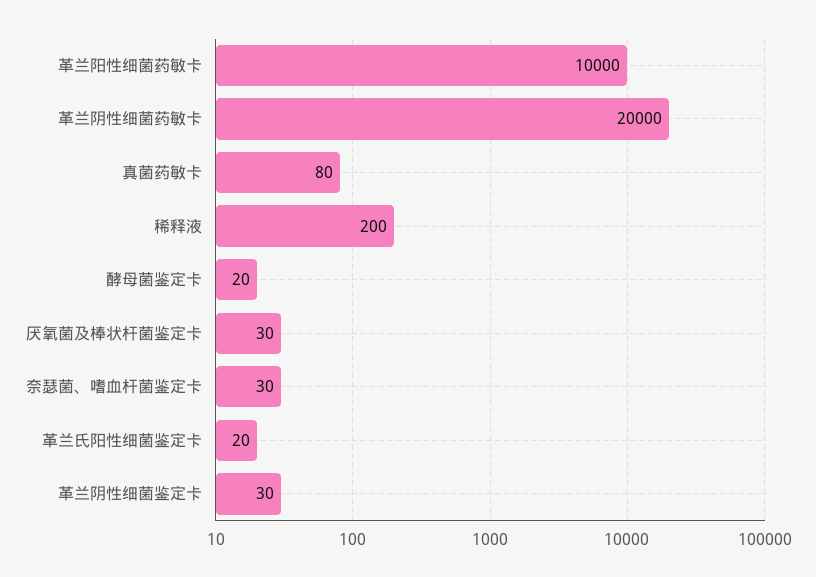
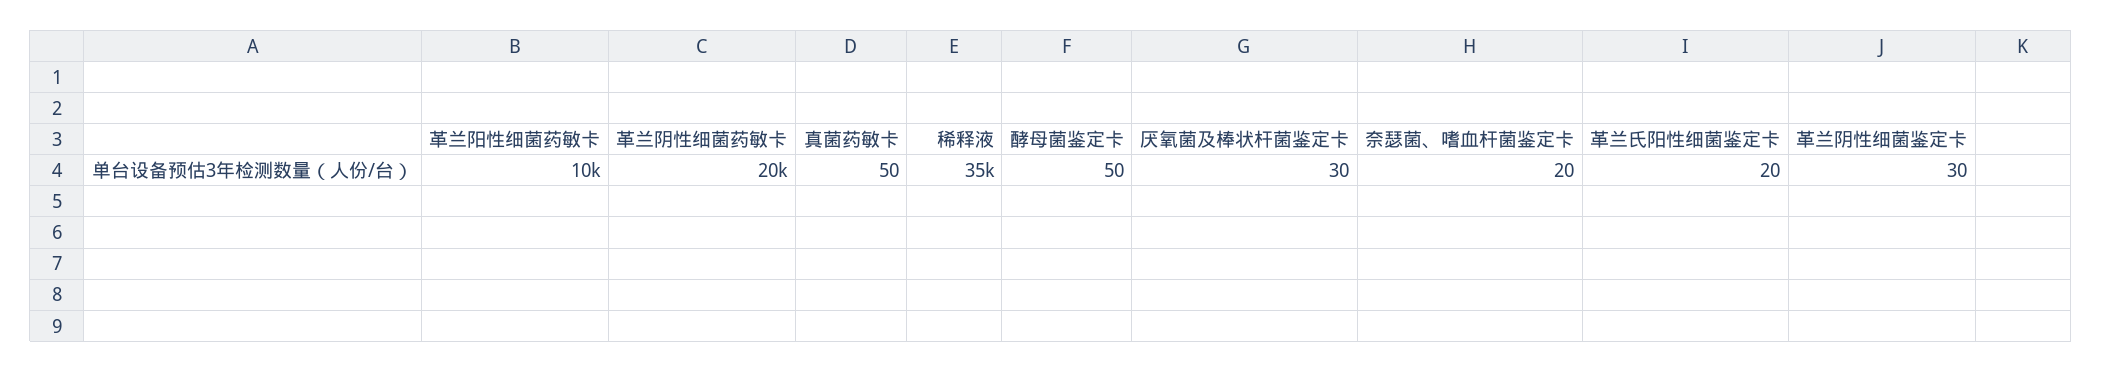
真菌药敏卡: 80 -> 50
稀释液: 200 -> 35000
酵母菌鉴定卡: 20 -> 50
奈瑟菌、嗜血杆菌鉴定卡: 30 -> 20

